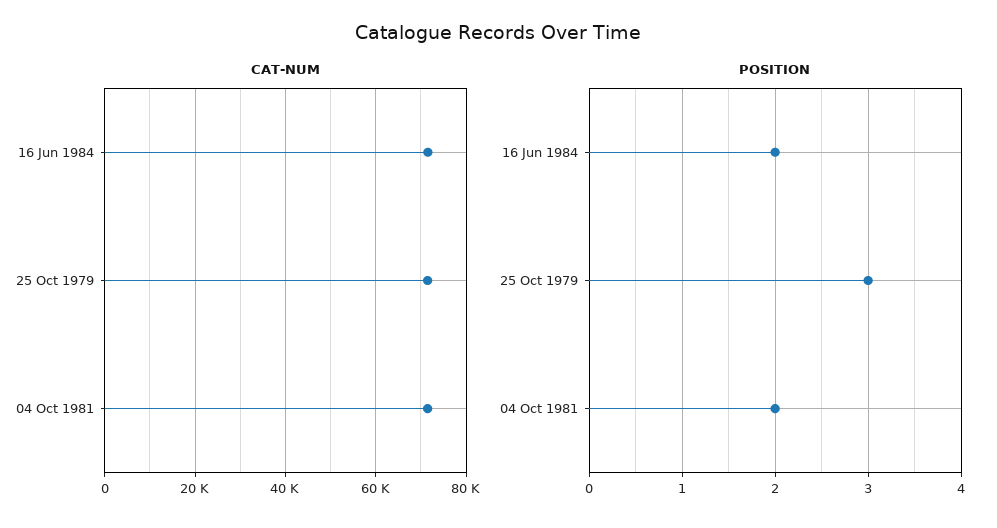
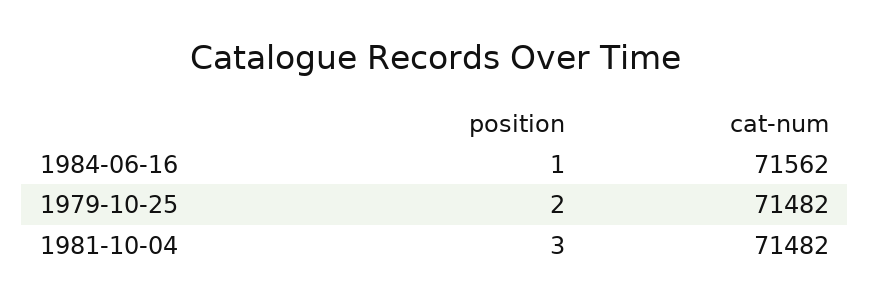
POSITION, 16 Jun 1984: 2 -> 1
POSITION, 25 Oct 1979: 3 -> 2
POSITION, 04 Oct 1981: 2 -> 3

